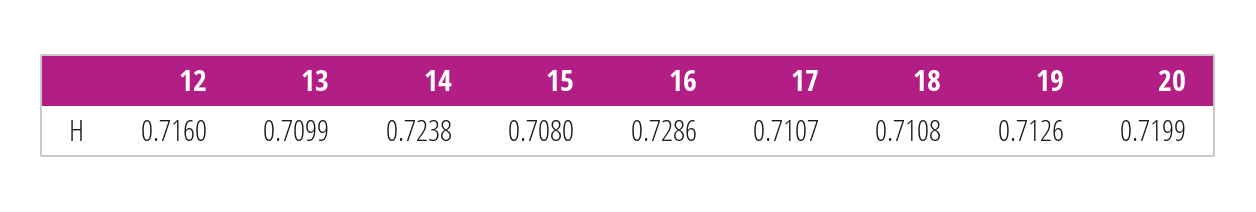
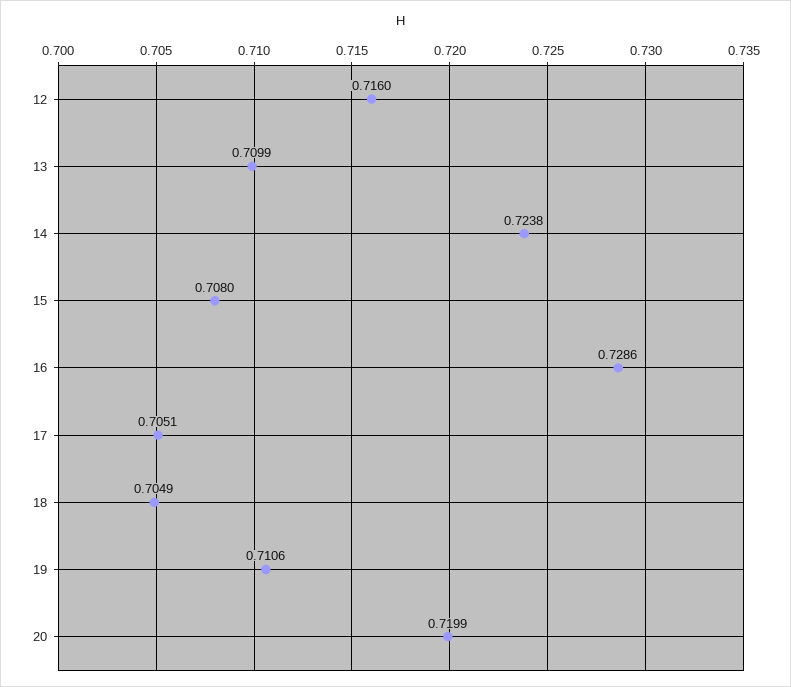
17: 0.7107 -> 0.7051
18: 0.7108 -> 0.7049
19: 0.7126 -> 0.7106

